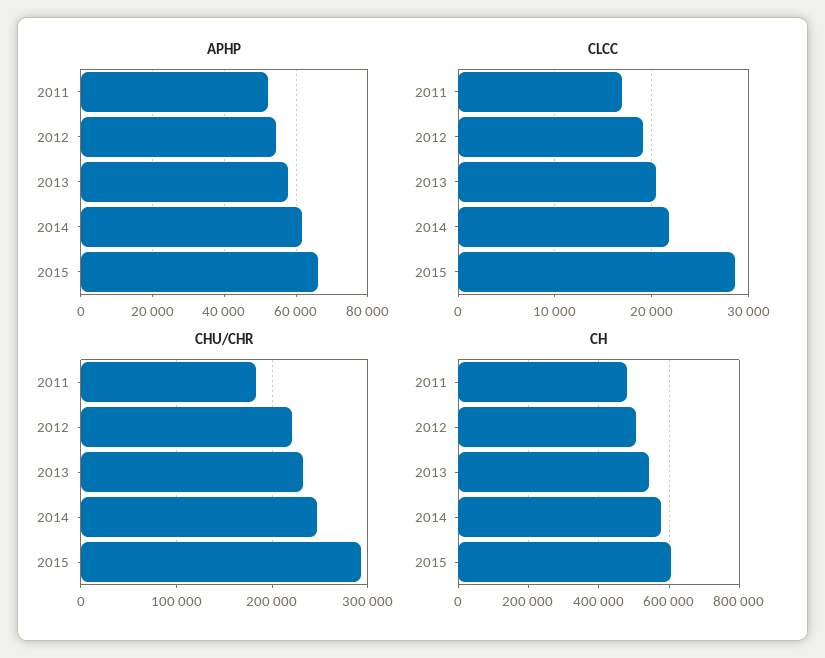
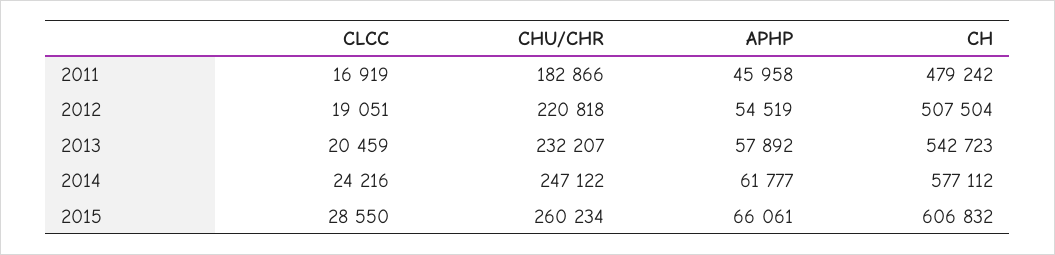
APHP, 2011: 52000 -> 45958
CLCC, 2014: 22000 -> 24216
CHU/CHR, 2015: 290000 -> 260234

